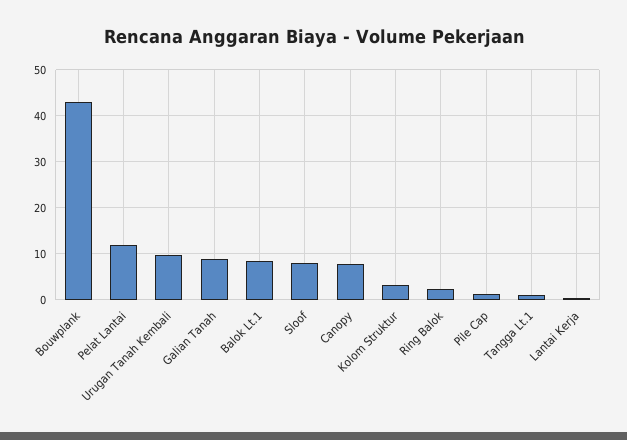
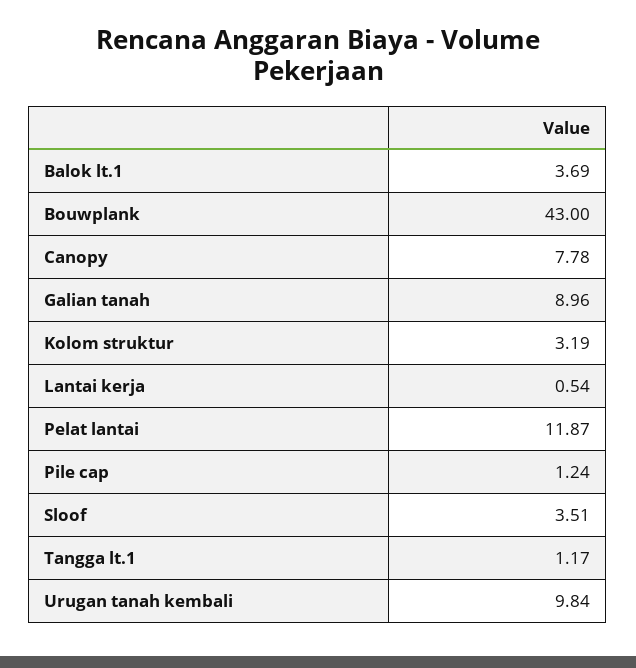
Balok Lt.1: 8 -> 3.69
Sloof: 8 -> 3.51
Ring Balok: 2 -> none

